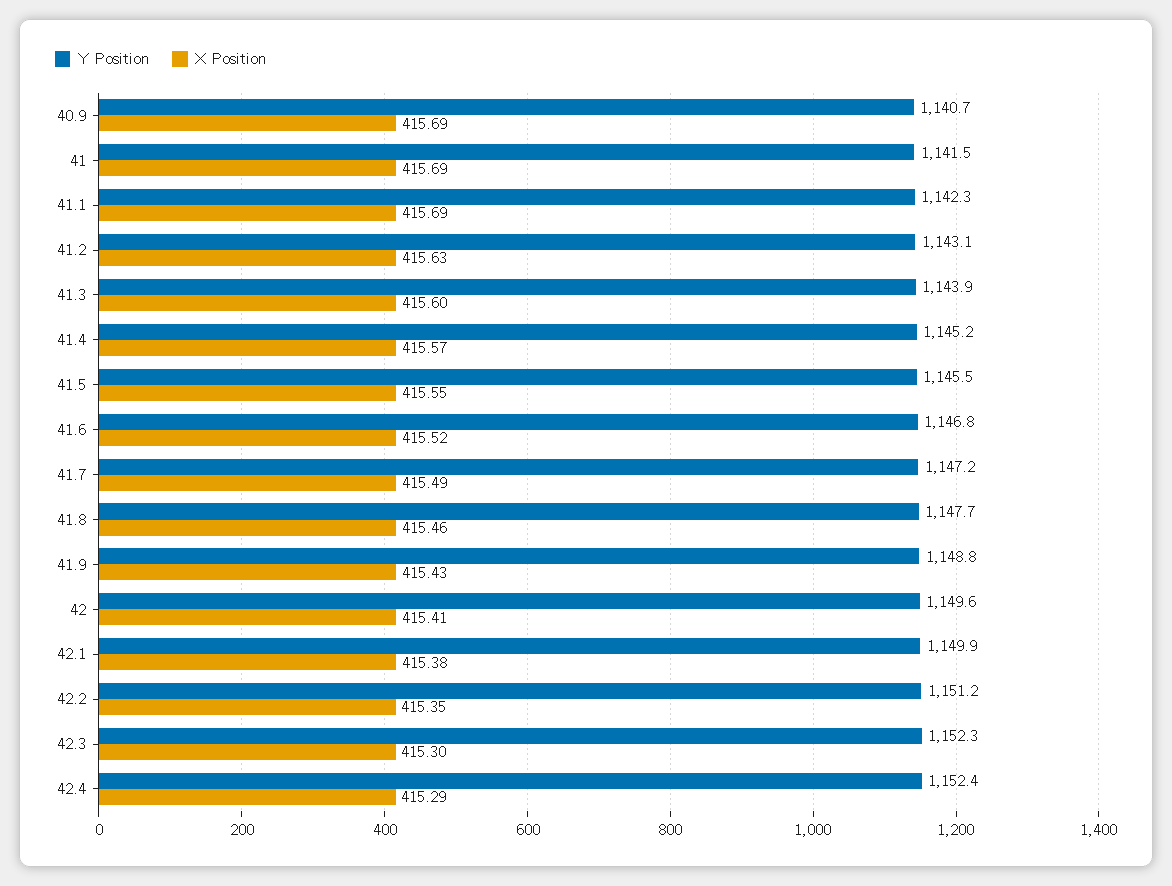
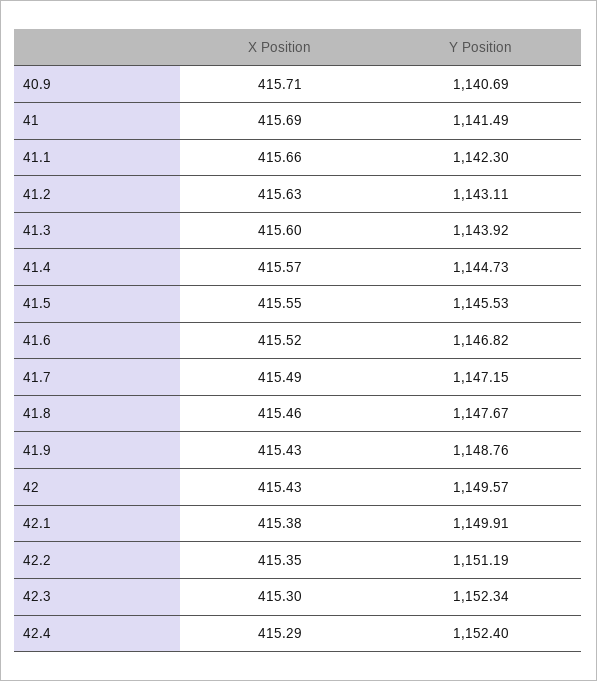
X Position, 40.9: 415.69 -> 415.71
X Position, 41.1: 415.69 -> 415.66
Y Position, 41.4: 1145.2 -> 1144.73
X Position, 42: 415.41 -> 415.43

